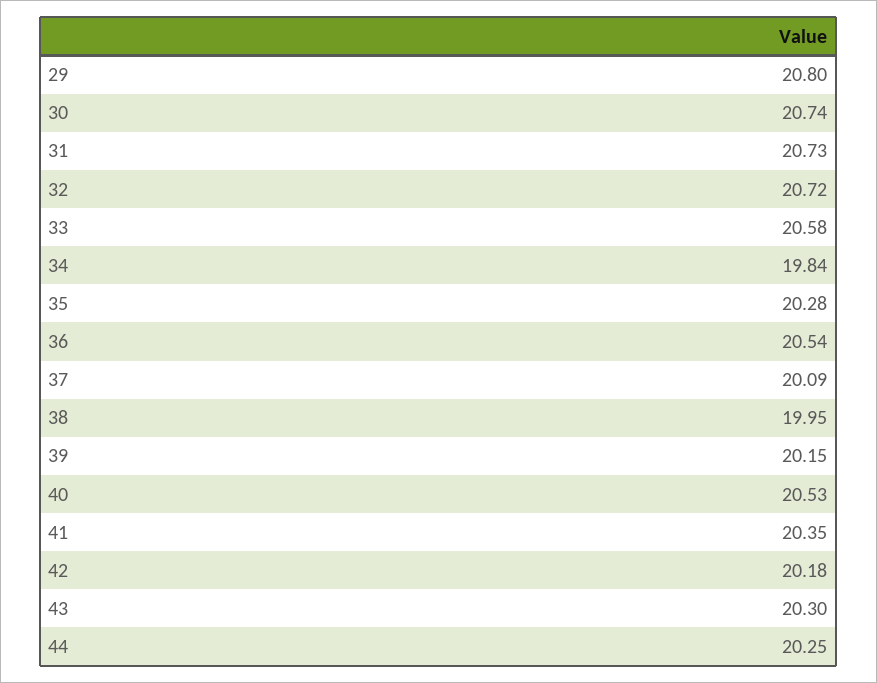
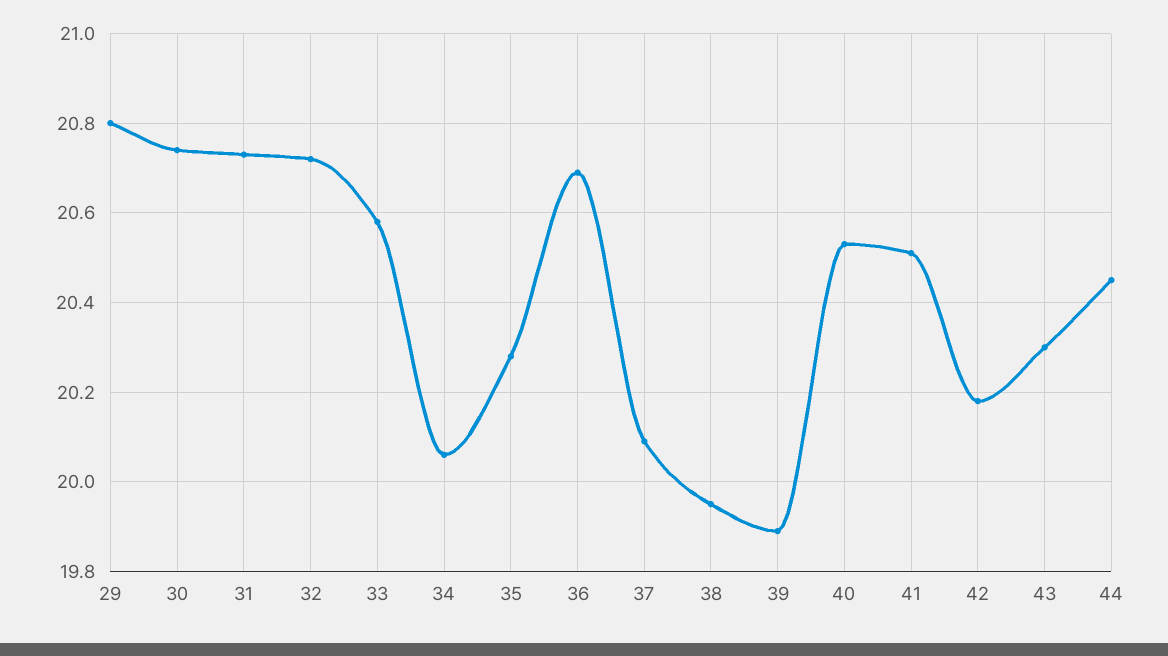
34: 19.84 -> 20.05
36: 20.54 -> 20.7
39: 20.15 -> 19.9
41: 20.35 -> 20.5
44: 20.25 -> 20.45

